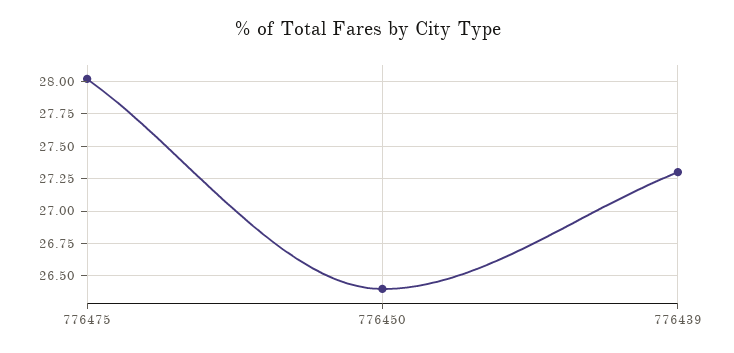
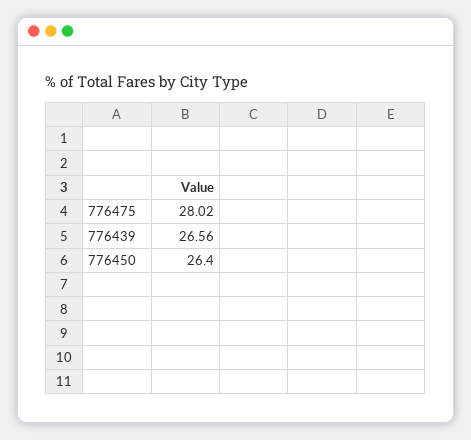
776439: 27.3 -> 26.56

